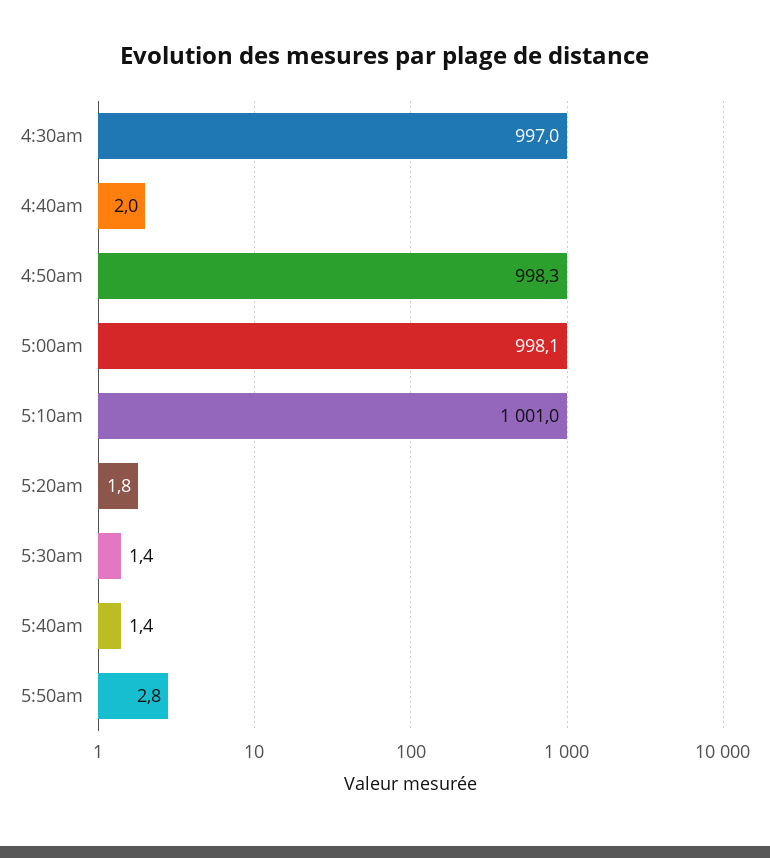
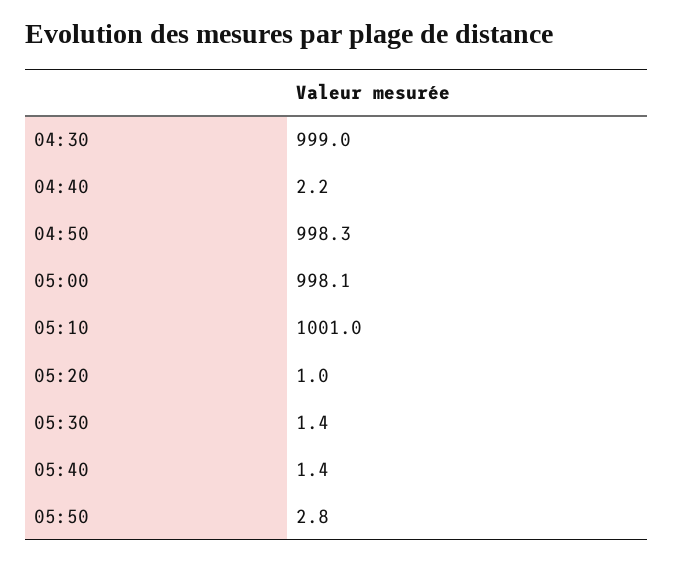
4:30am: 997 -> 999
4:40am: 2 -> 2.2
5:20am: 1.8 -> 1

